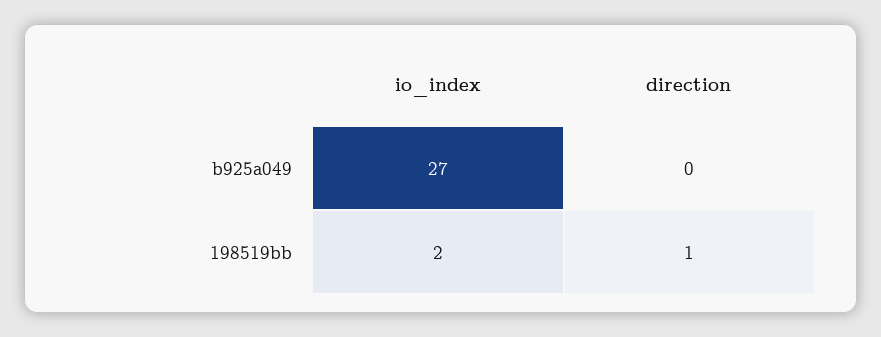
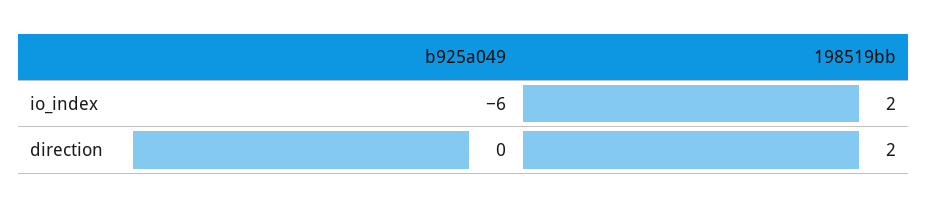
io_index, b925a049: 27 -> -6
direction, 198519bb: 1 -> 2

